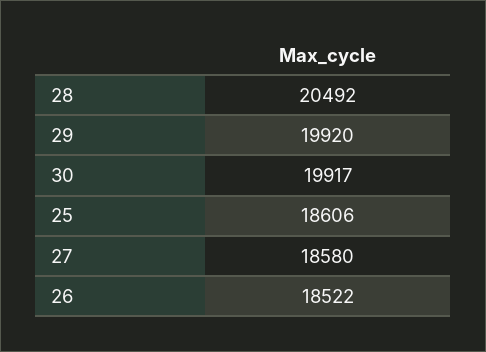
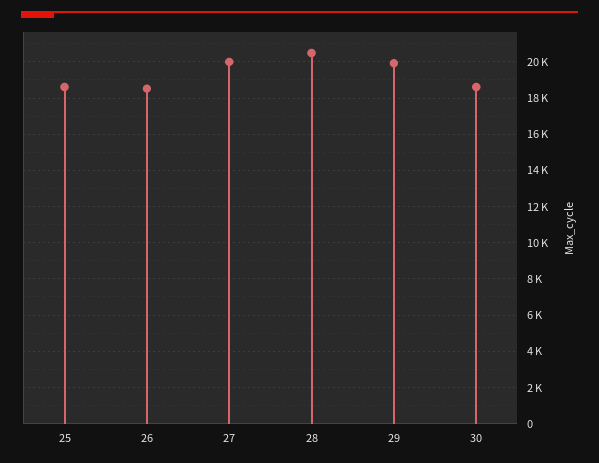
30: 19917 -> 18500
27: 18580 -> 20000

